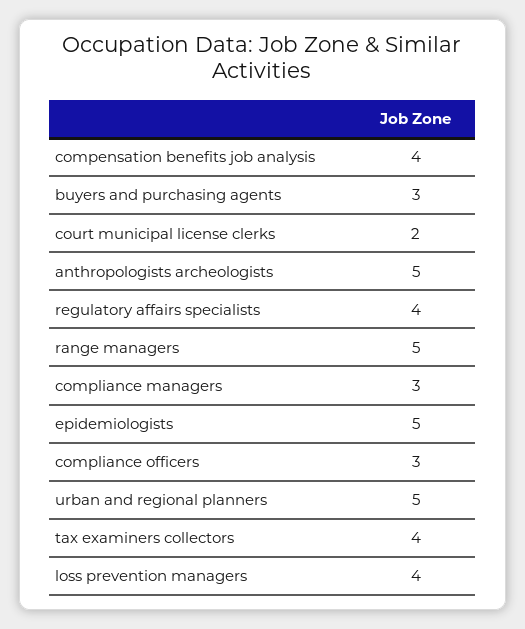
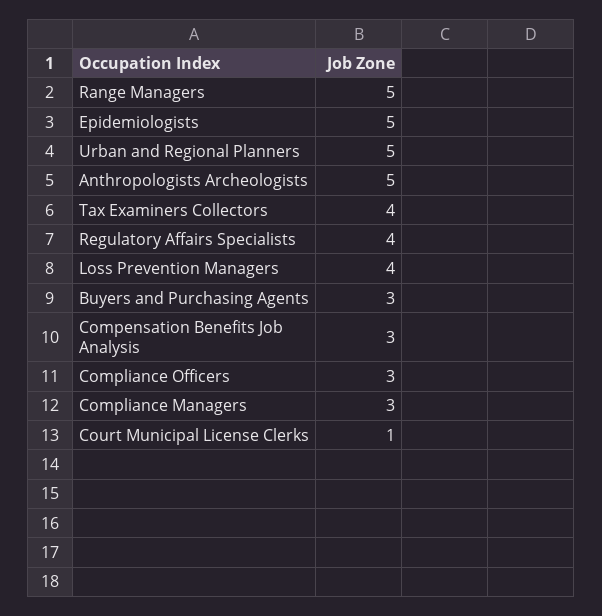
compensation benefits job analysis: 4 -> 3
court municipal license clerks: 2 -> 1

